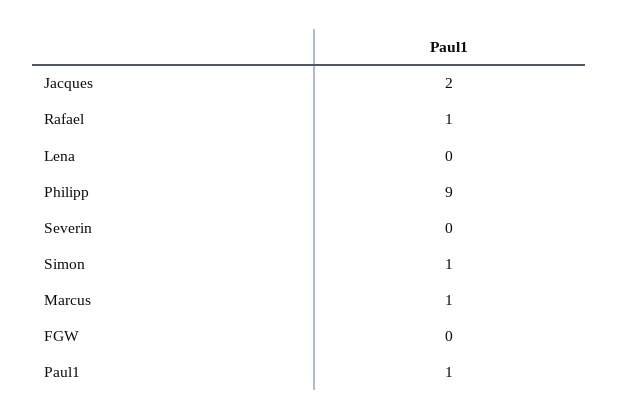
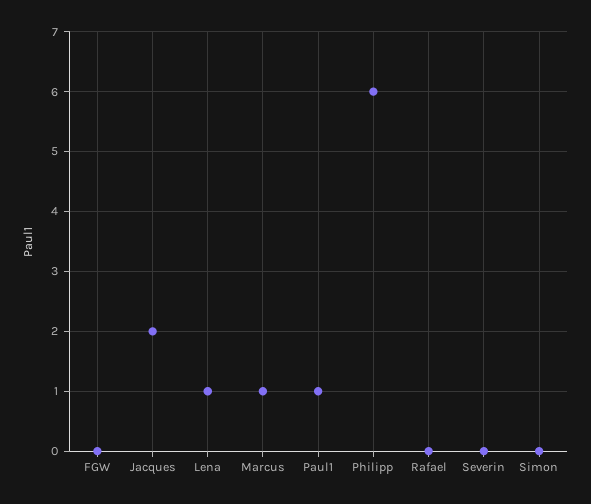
Rafael: 1 -> 0
Lena: 0 -> 1
Philipp: 9 -> 6
Simon: 1 -> 0

